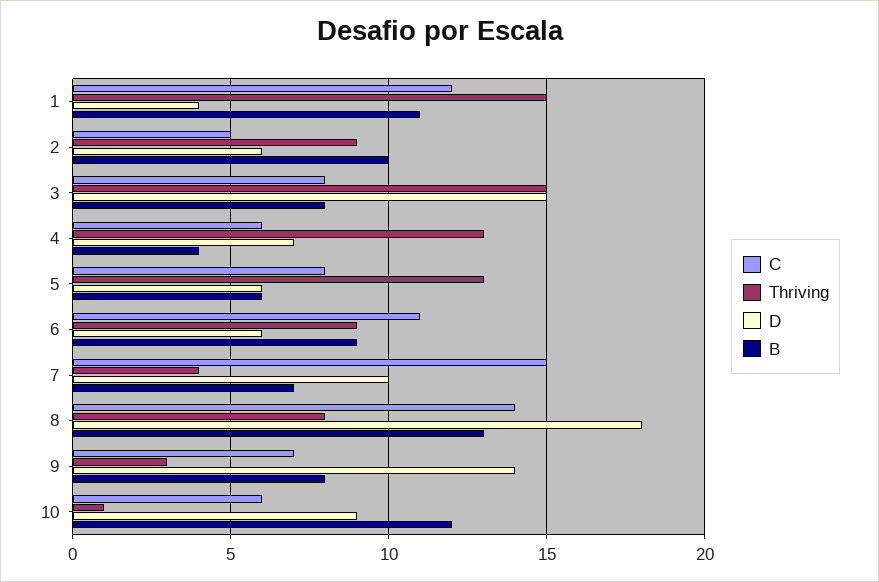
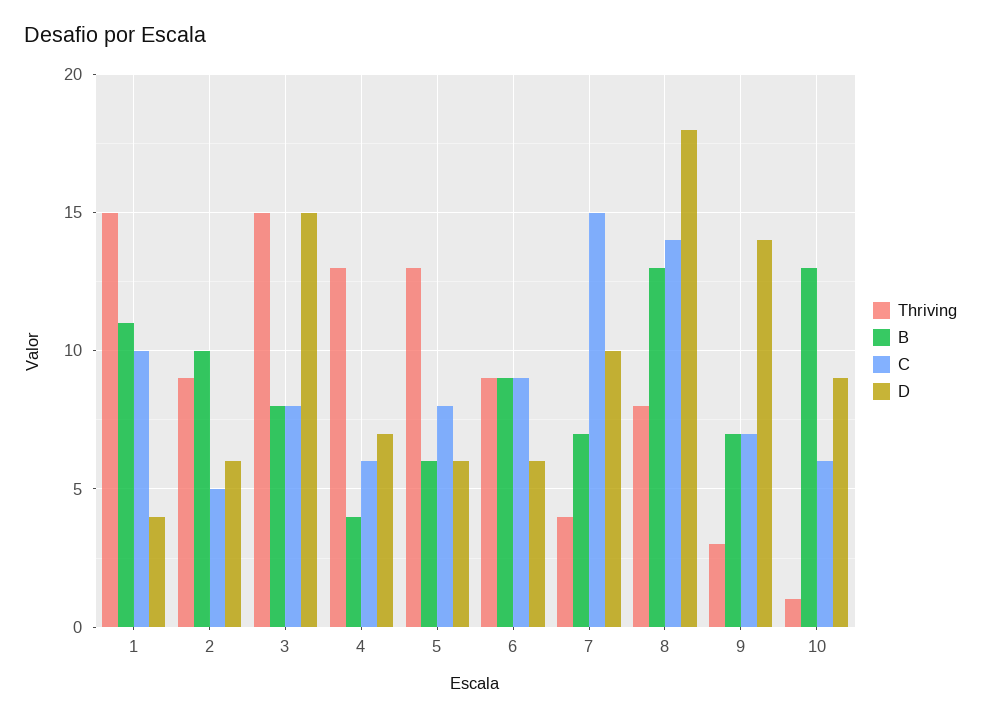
C, 1: 12 -> 10
C, 6: 11 -> 9
B, 9: 8 -> 7
B, 10: 12 -> 13

